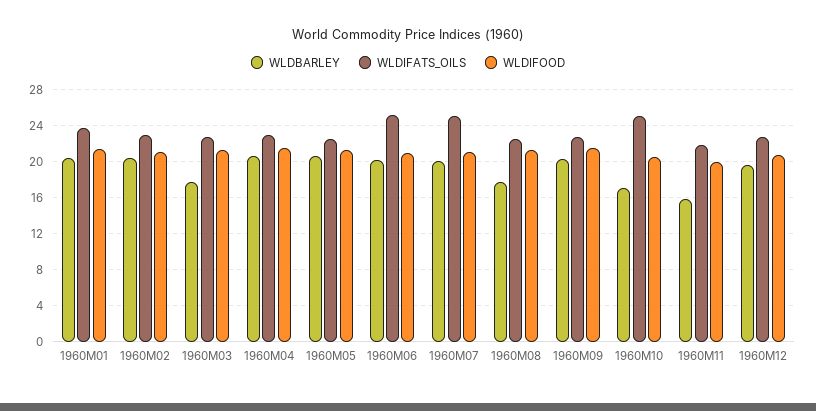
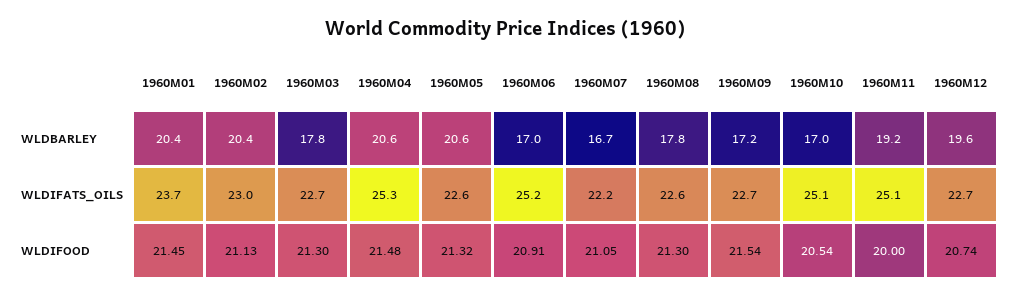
WLDIFATS_OILS, 1960M04: 23 -> 25.3
WLDBARLEY, 1960M06: 20 -> 17
WLDBARLEY, 1960M07: 20 -> 16.7
WLDIFATS_OILS, 1960M07: 25 -> 22.2
WLDBARLEY, 1960M09: 20 -> 17.2
WLDBARLEY, 1960M11: 16 -> 19.2
WLDIFATS_OILS, 1960M11: 22 -> 25.1

